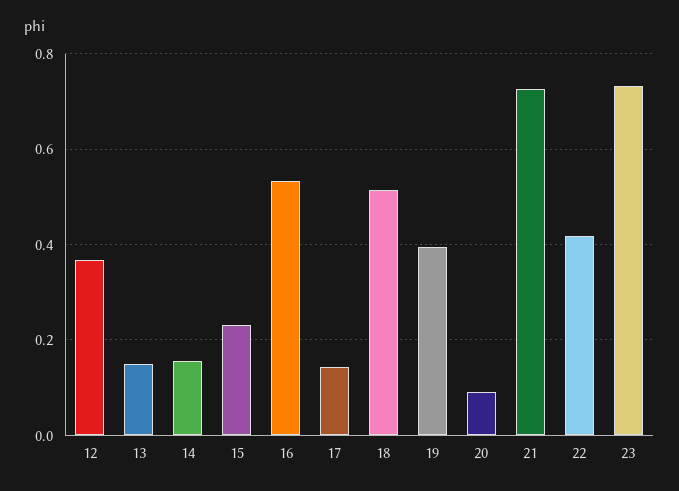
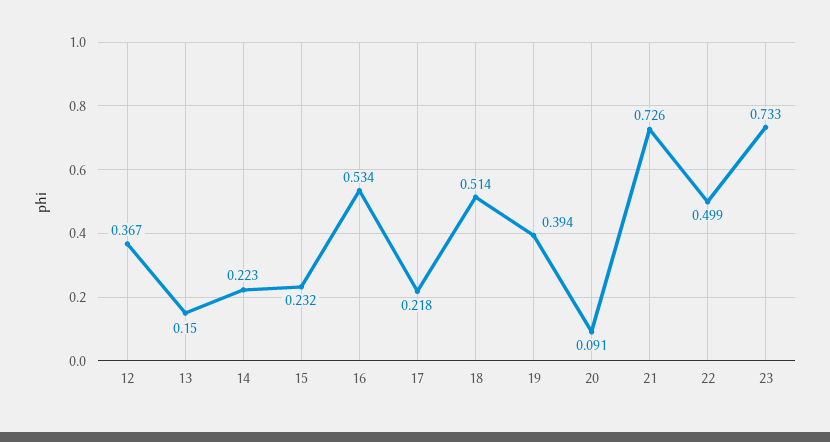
14: 0.16 -> 0.223
17: 0.14 -> 0.218
22: 0.42 -> 0.499

